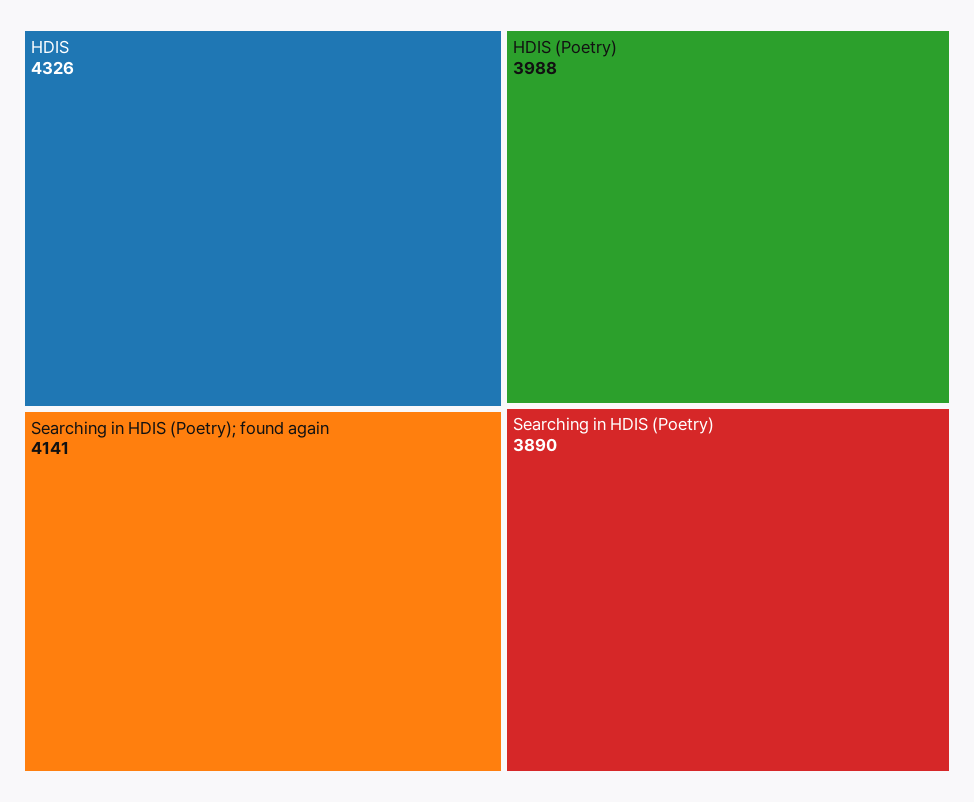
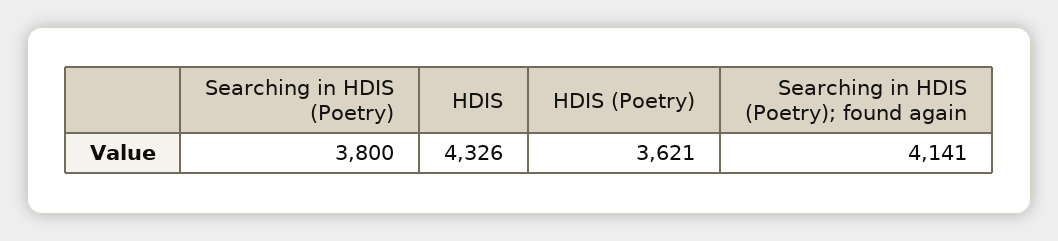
HDIS (Poetry): 3988 -> 3621
Searching in HDIS (Poetry): 3890 -> 3800

